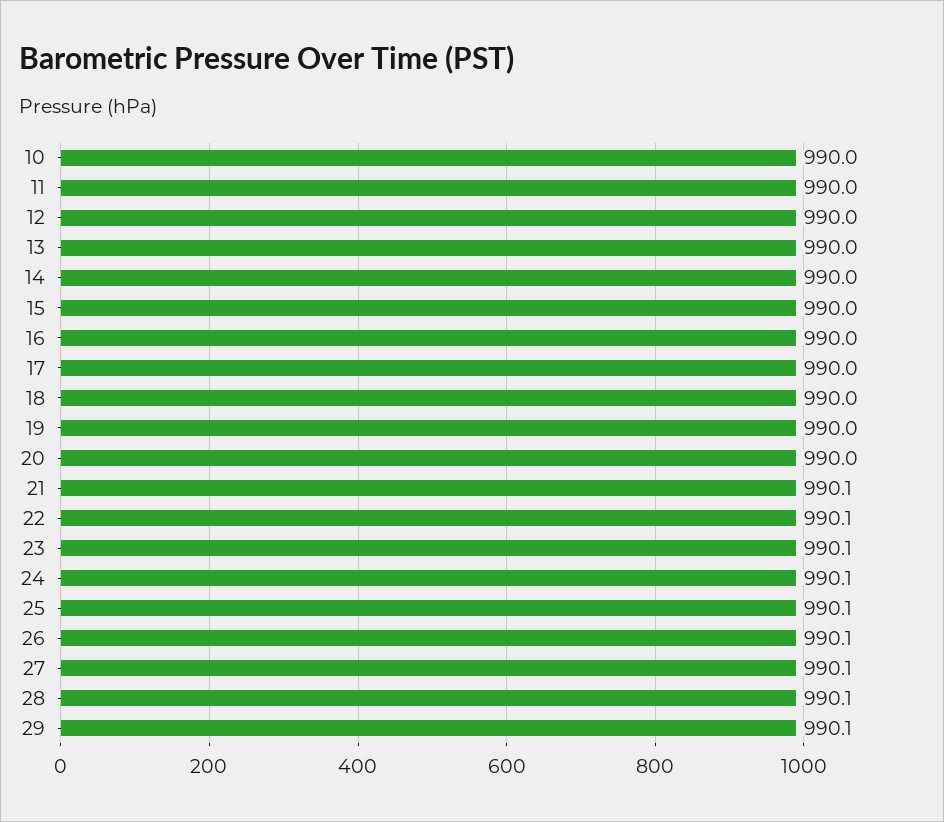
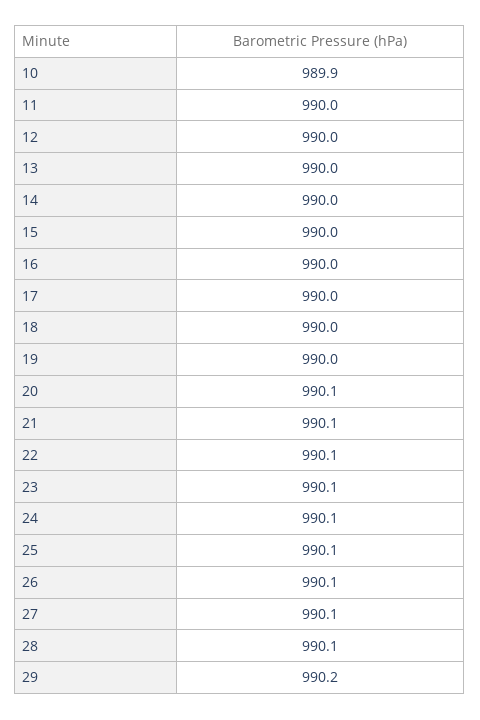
10: 990 -> 989.9
20: 990 -> 990.1
29: 990.1 -> 990.2

